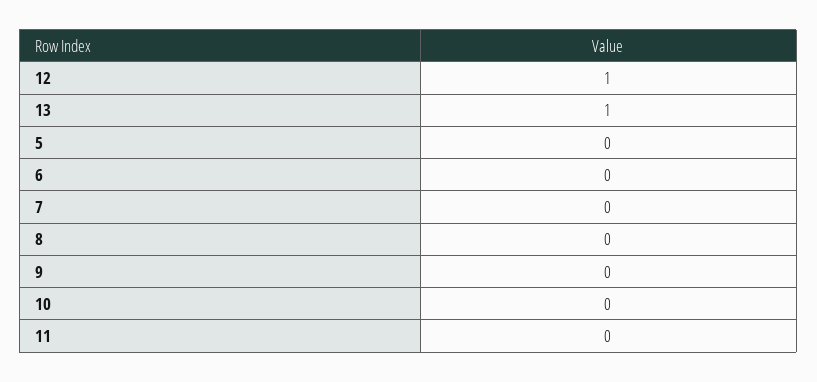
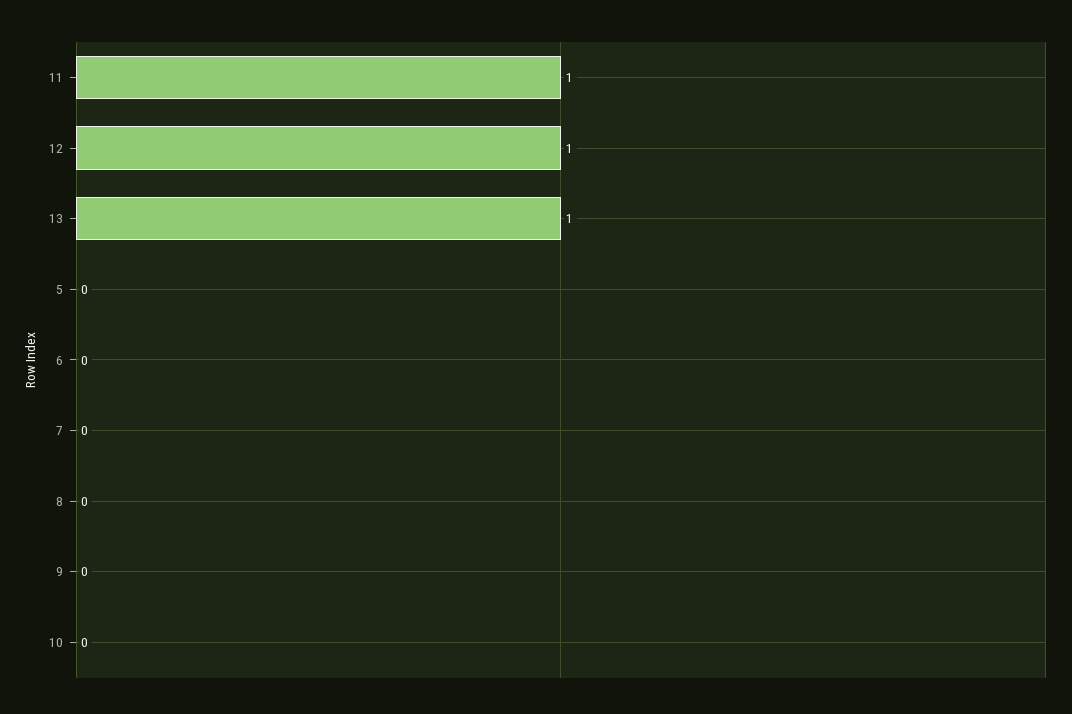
11: 0 -> 1

